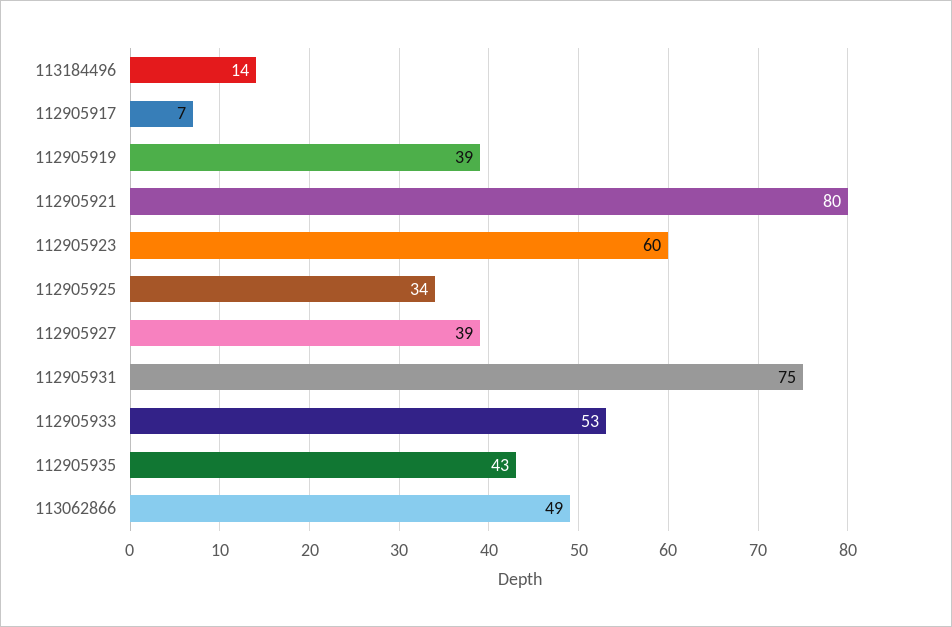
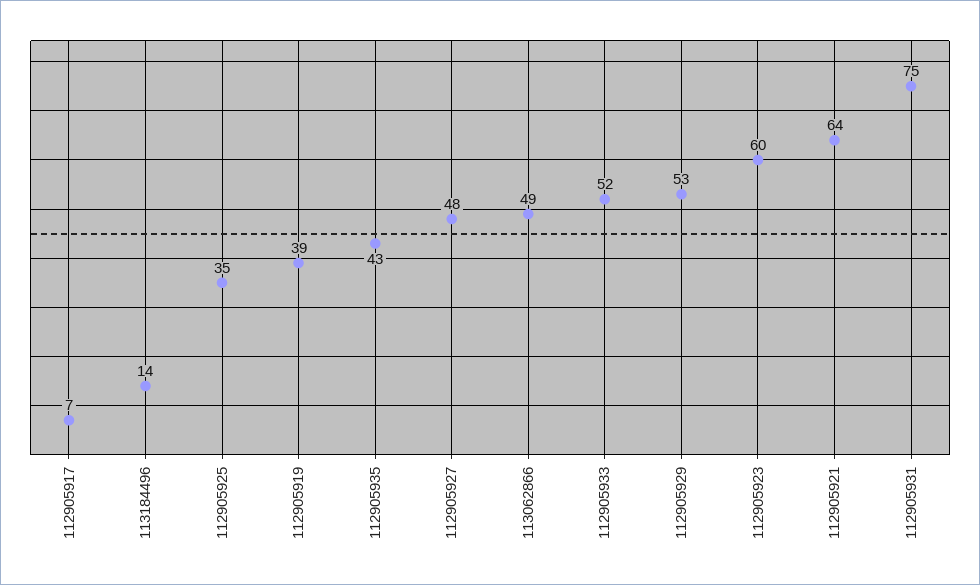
112905921: 80 -> 64
112905925: 34 -> 35
112905927: 39 -> 48
112905933: 53 -> 52
112905929: none -> 53

